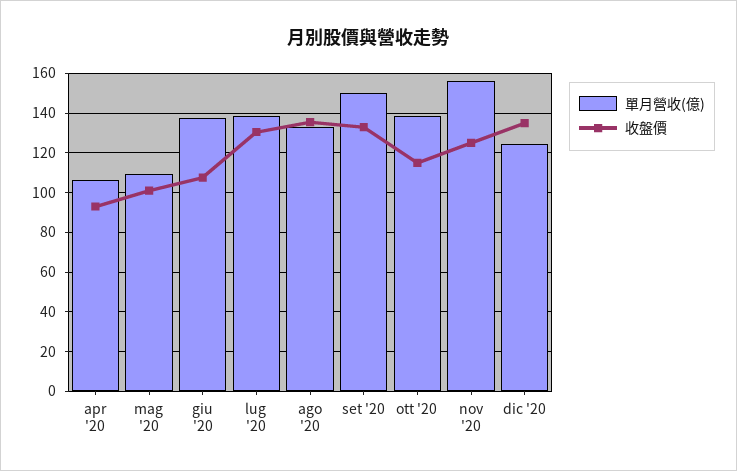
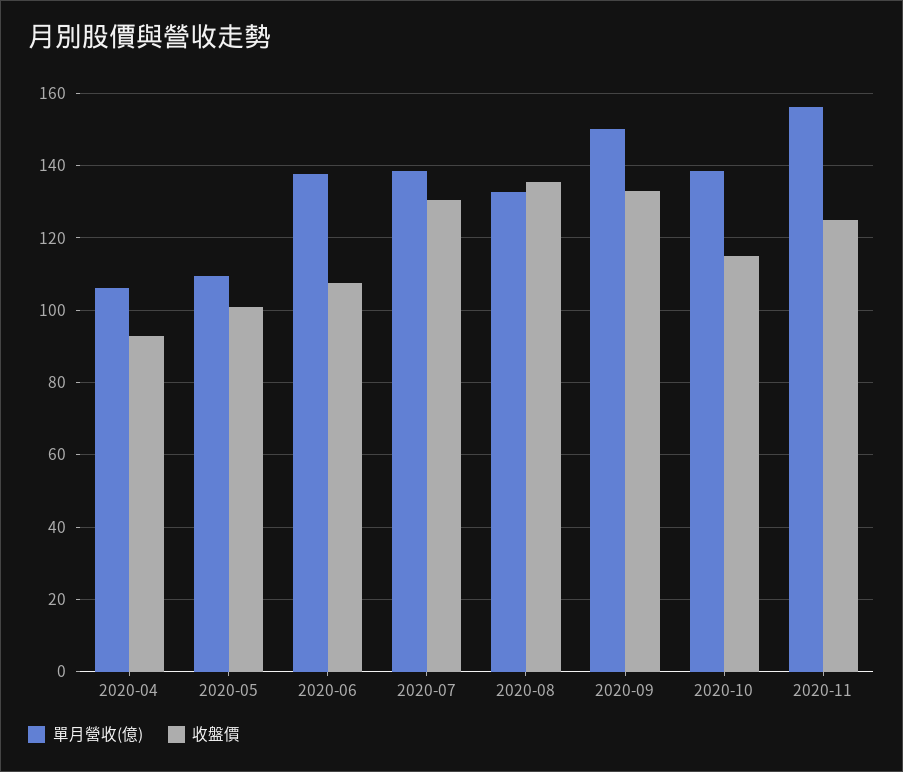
單月營收(億), dic '20: 125 -> none
收盤價, dic '20: 135 -> none

